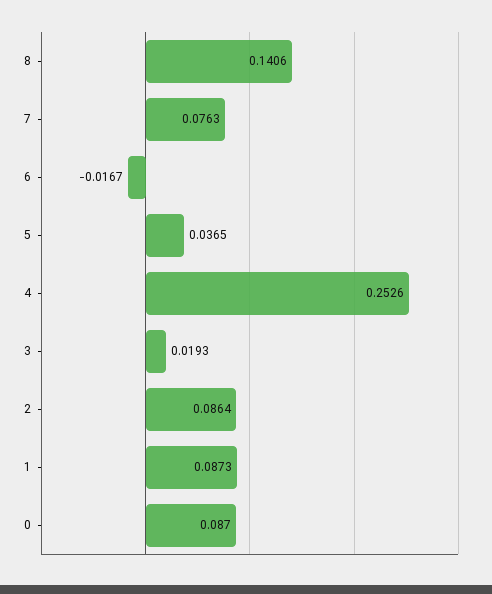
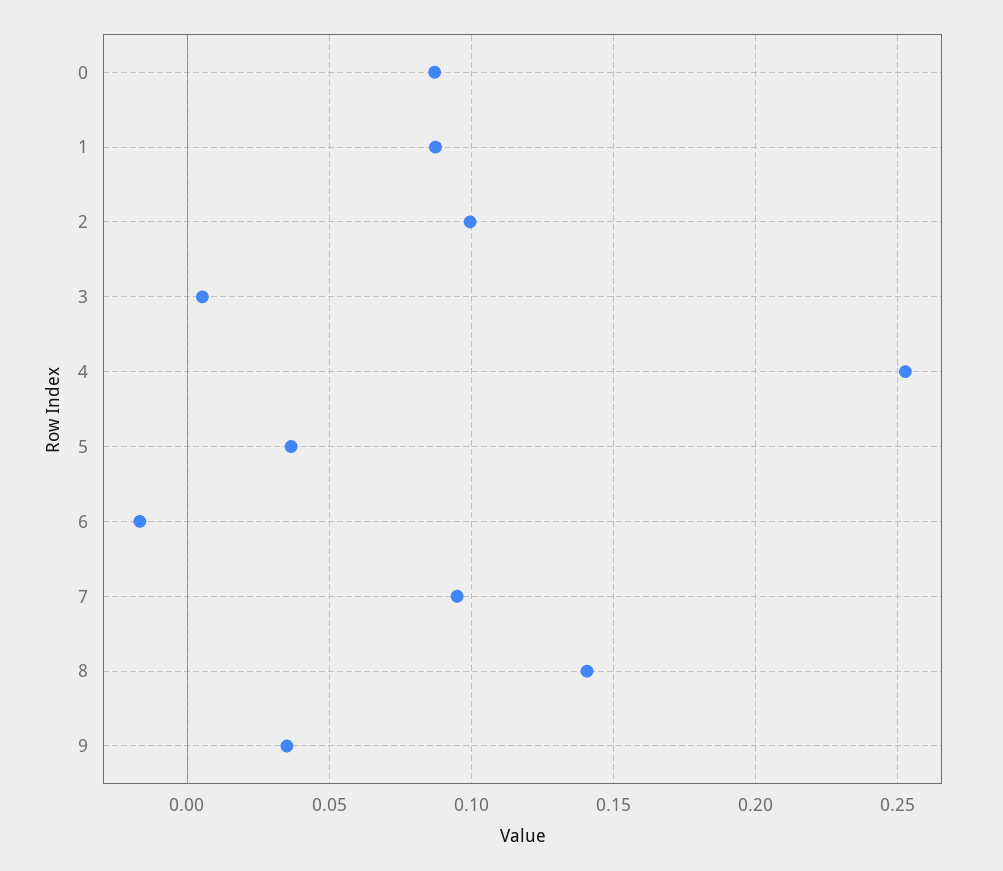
7: 0.0763 -> 0.095
3: 0.0193 -> 0.005
2: 0.0864 -> 0.1
9: none -> 0.035

